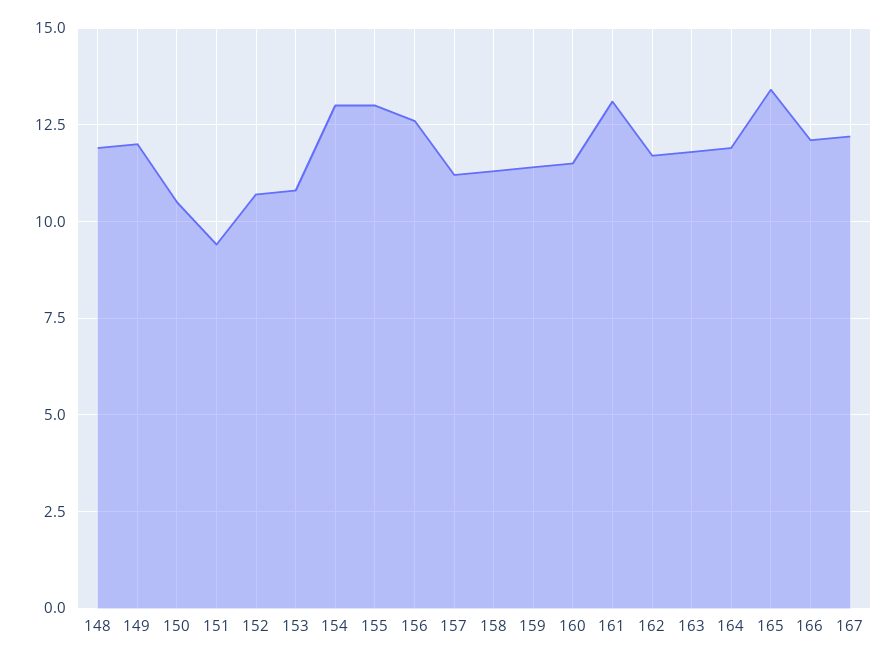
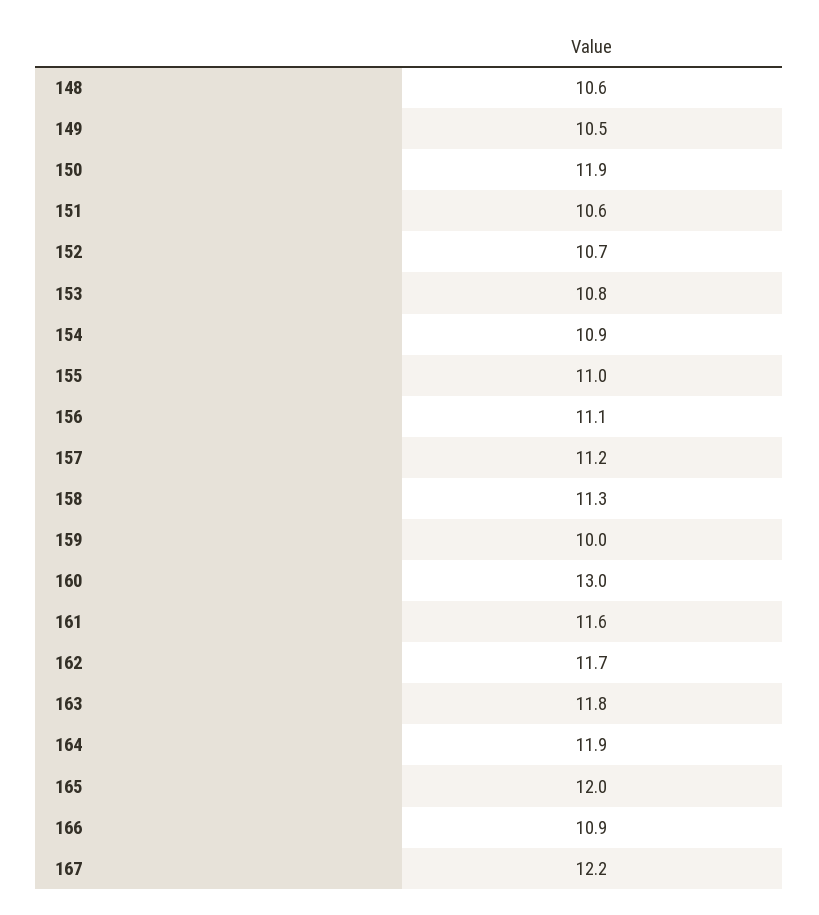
148: 12 -> 10.6
149: 12 -> 10.5
150: 10.5 -> 11.9
151: 9.5 -> 10.6
154: 13 -> 10.9
155: 13 -> 11
156: 12.5 -> 11.1
159: 11.5 -> 10
160: 11.5 -> 13
161: 13 -> 11.6
165: 13.5 -> 12
166: 12 -> 10.9

